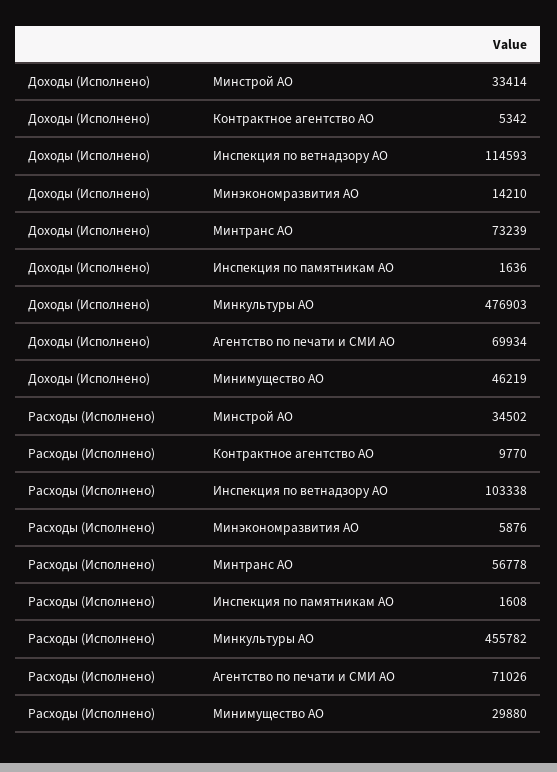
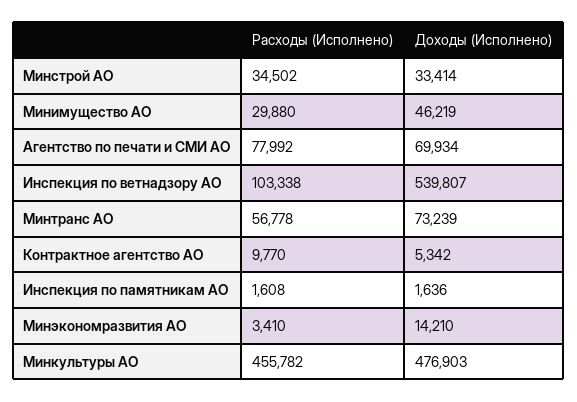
Доходы (Исполнено), Инспекция по ветнадзору АО: 114593 -> 539807
Расходы (Исполнено), Минэкономразвития АО: 5876 -> 3410
Расходы (Исполнено), Агентство по печати и СМИ АО: 71026 -> 77992

